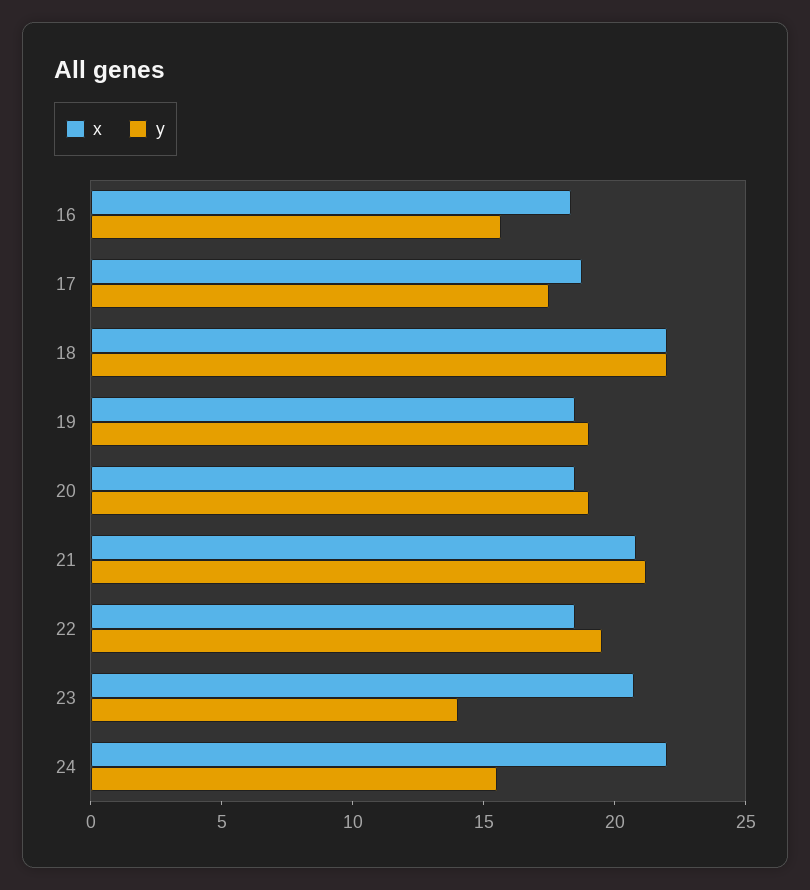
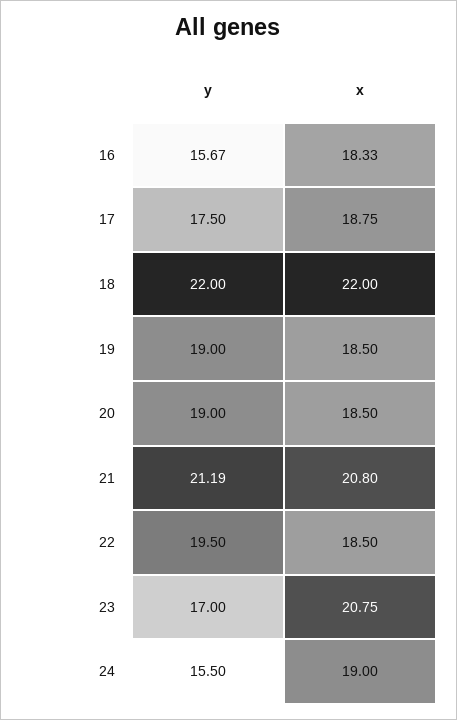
y, 23: 14 -> 17
x, 24: 22 -> 19

